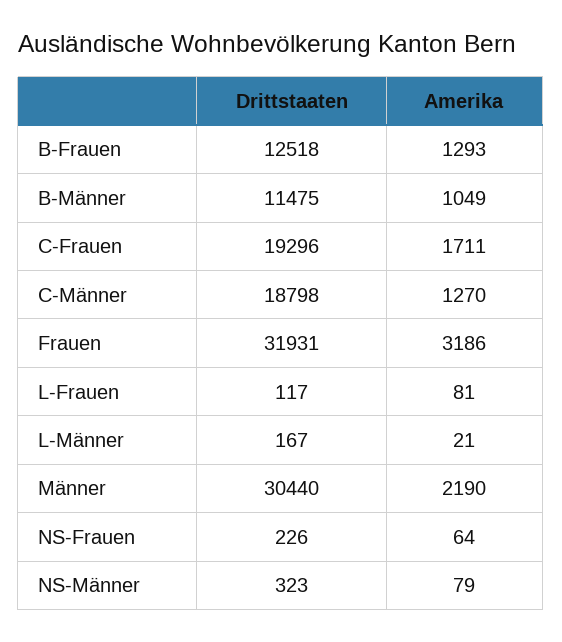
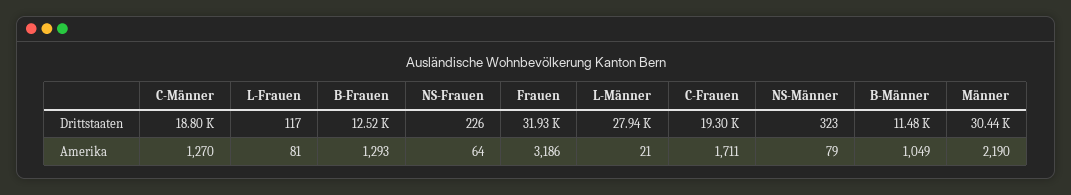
Drittstaaten, L-Männer: 167 -> 27940

